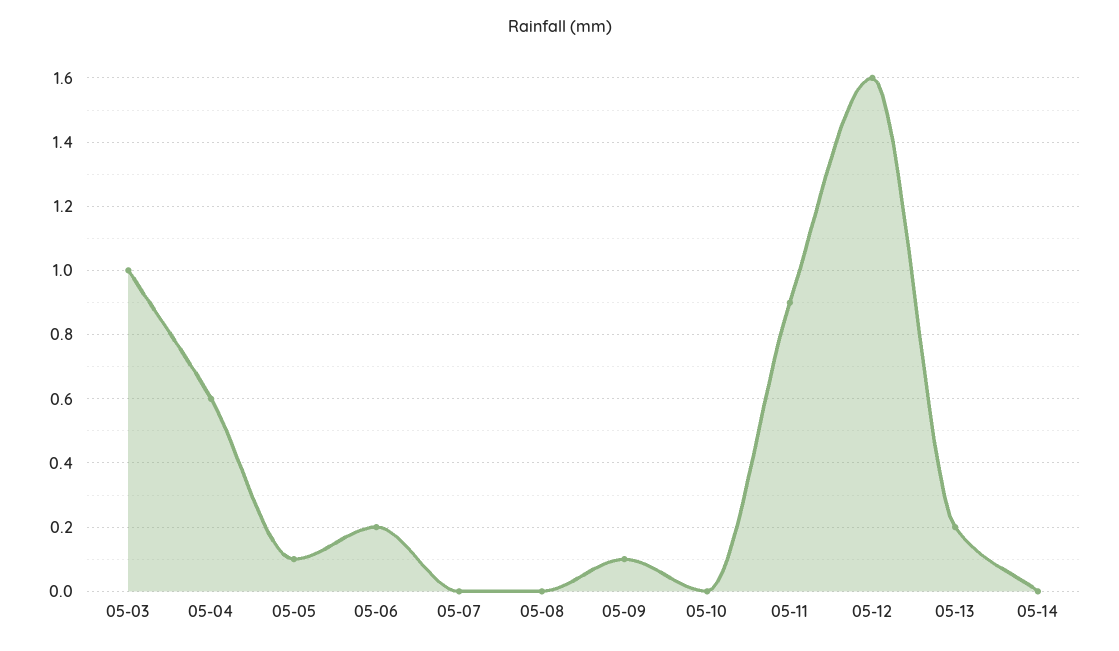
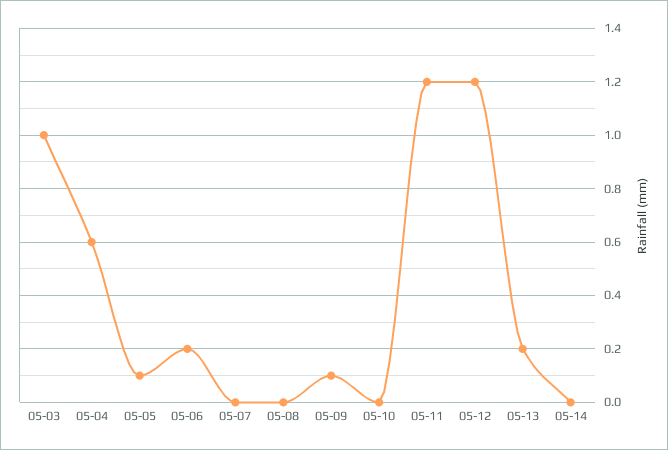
05-11: 0.9 -> 1.2
05-12: 1.6 -> 1.2

